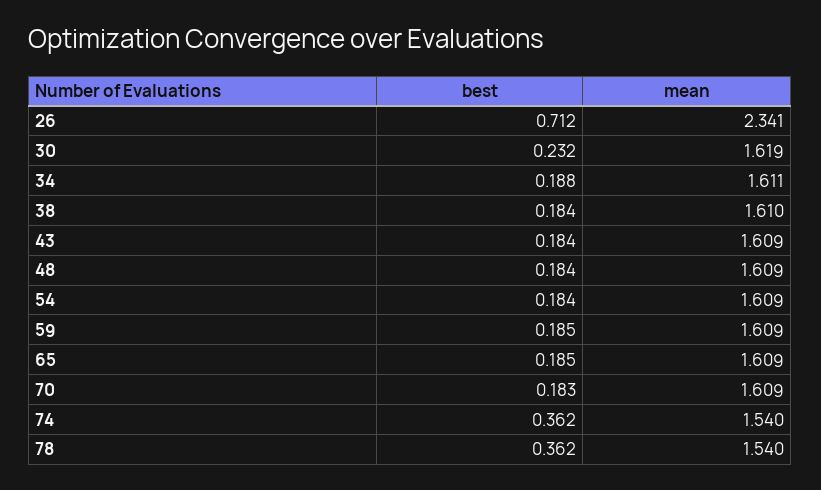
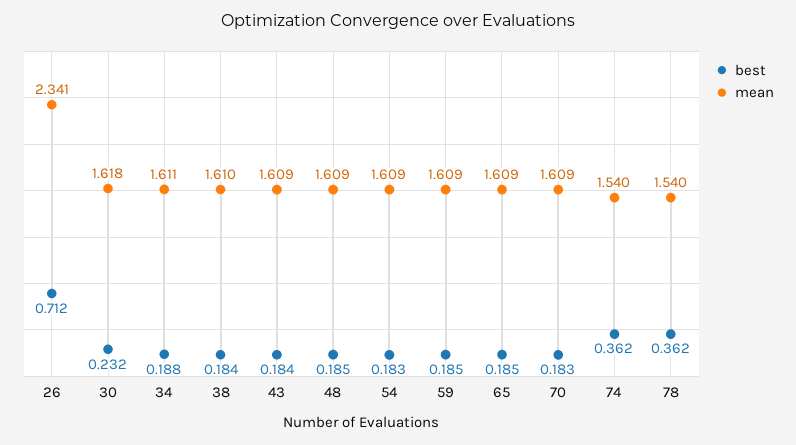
mean, 30: 1.619 -> 1.618
best, 48: 0.184 -> 0.185
best, 54: 0.184 -> 0.183

